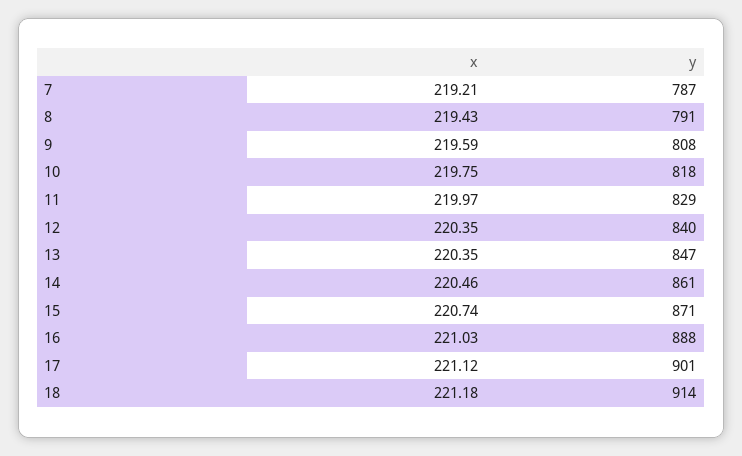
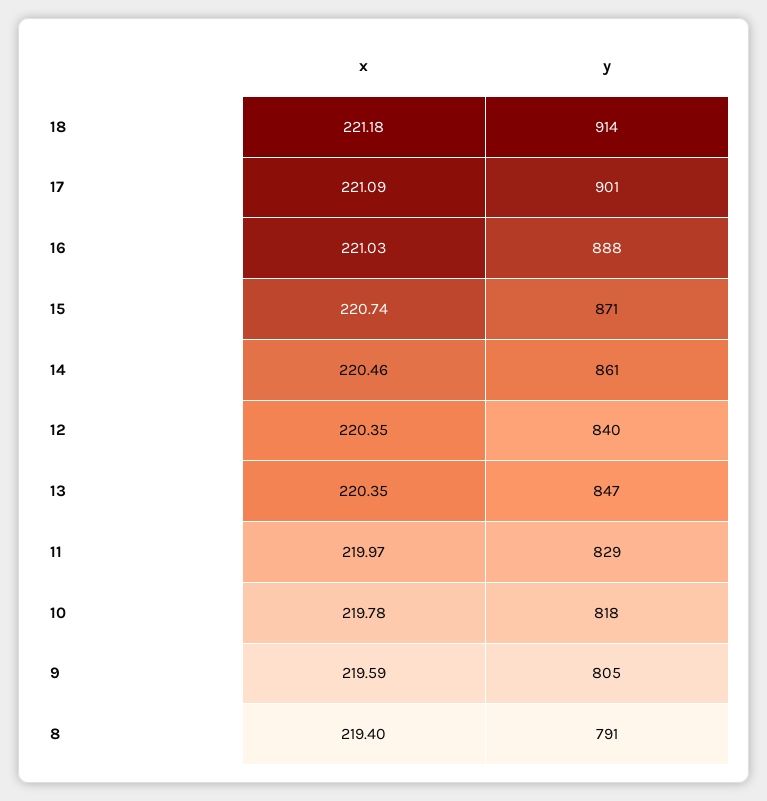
x, 7: 219.21 -> none
y, 7: 787 -> none
x, 8: 219.43 -> 219.4
y, 9: 808 -> 805
x, 10: 219.75 -> 219.78
x, 17: 221.12 -> 221.09

